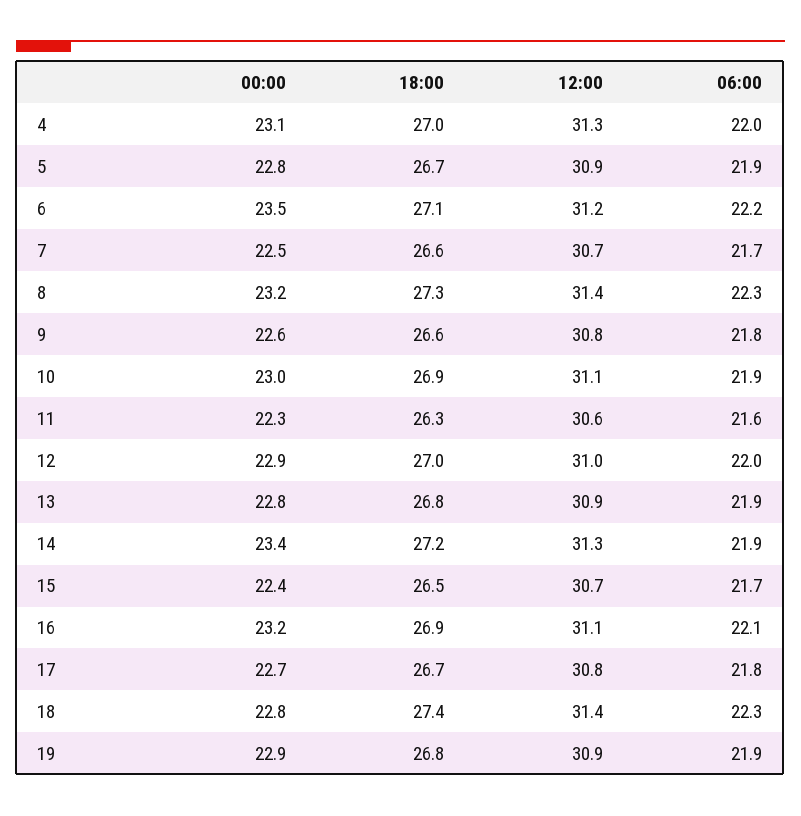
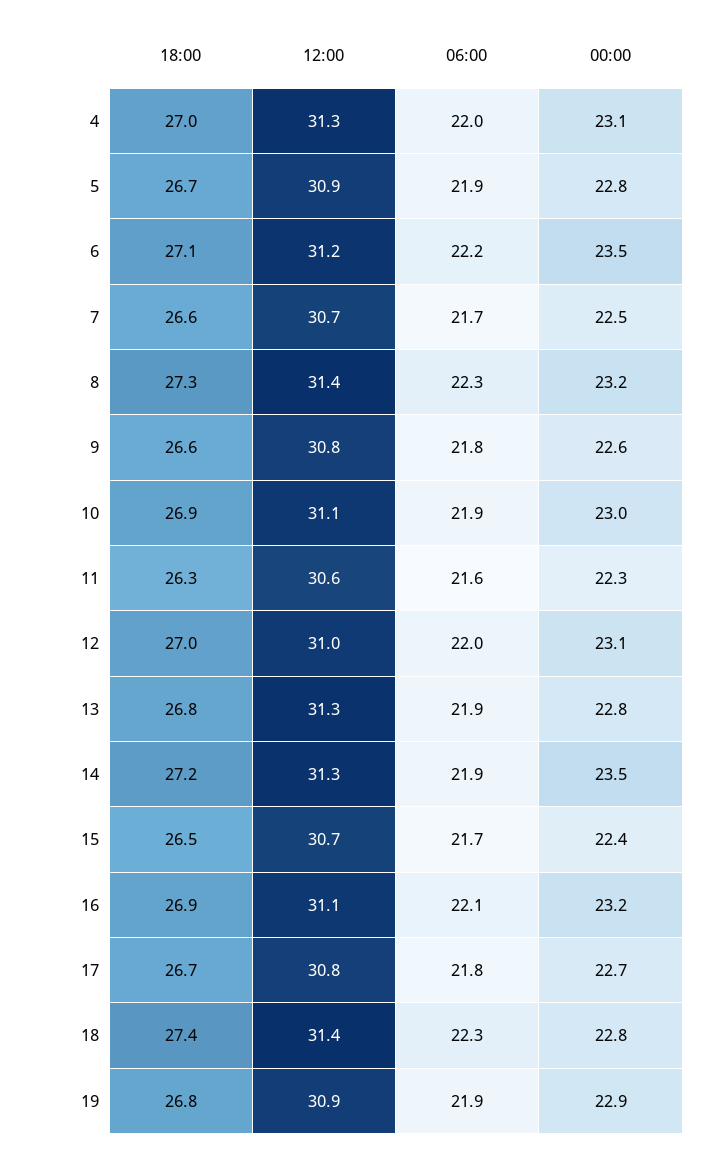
00:00, 12: 22.9 -> 23.1
12:00, 13: 30.9 -> 31.3
00:00, 14: 23.4 -> 23.5

